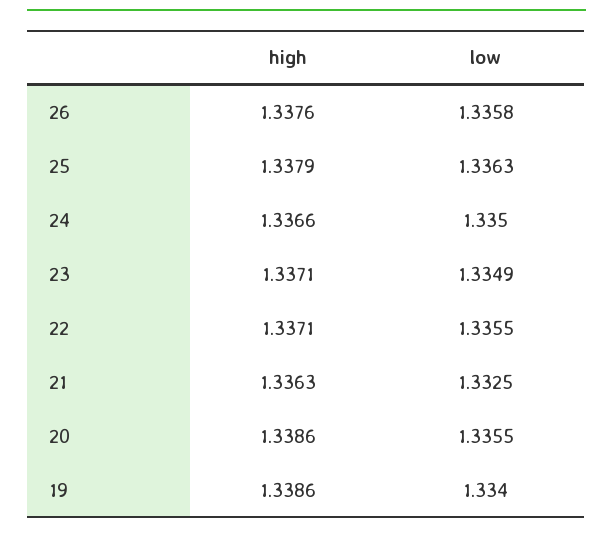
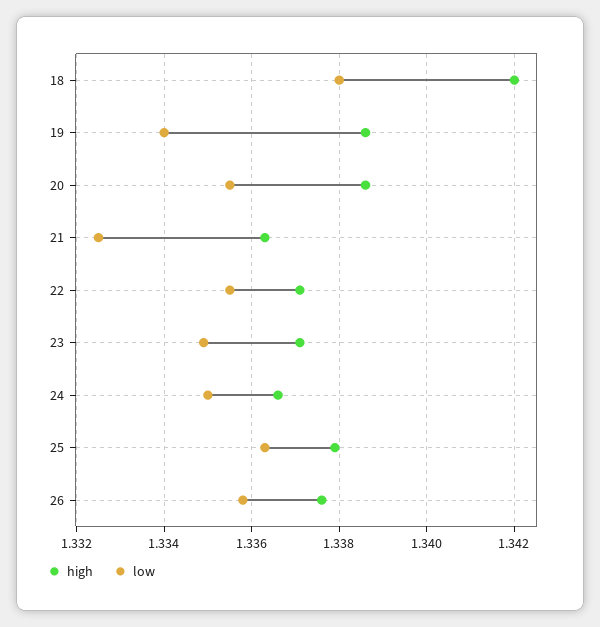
high, 18: none -> 1.342
low, 18: none -> 1.338

